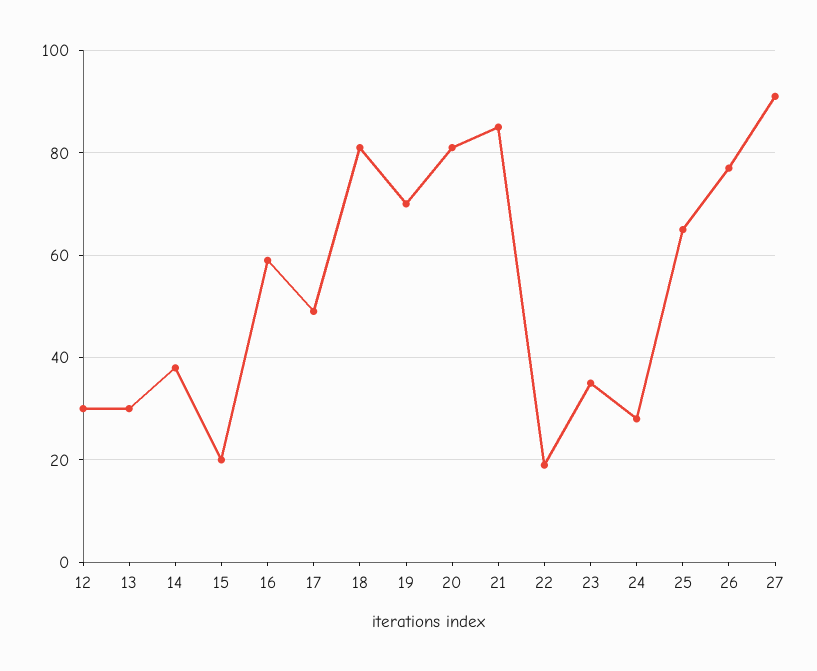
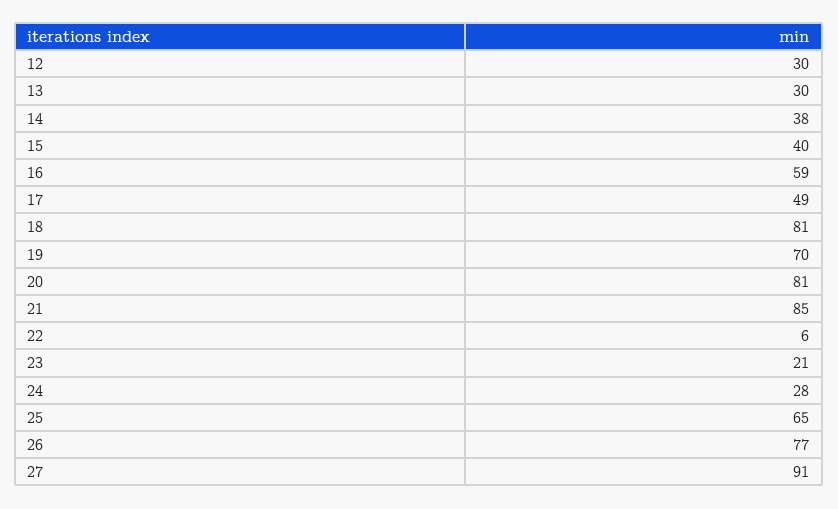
15: 20 -> 40
22: 20 -> 6
23: 35 -> 21

